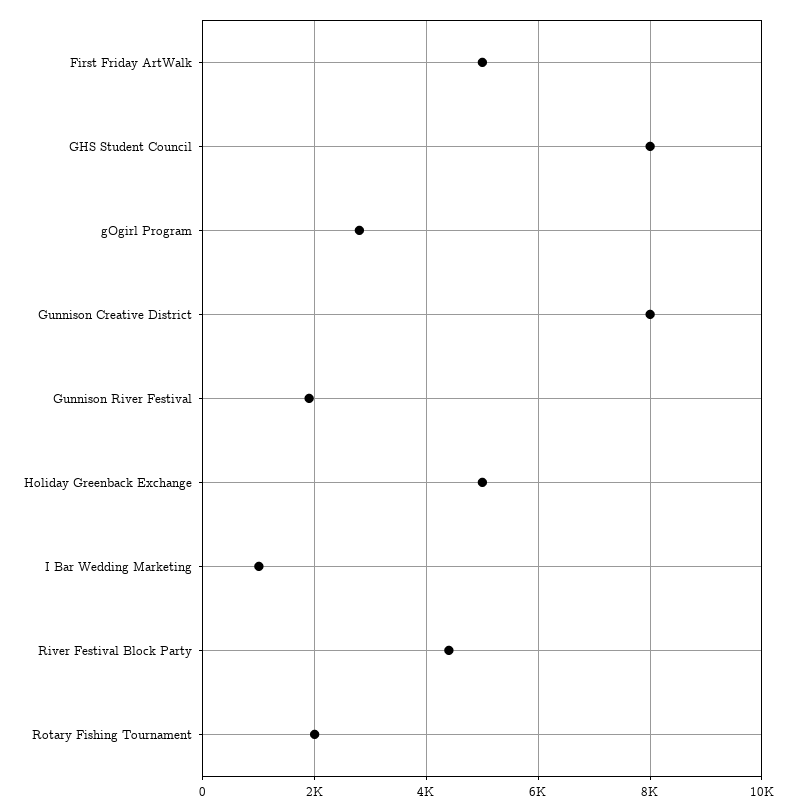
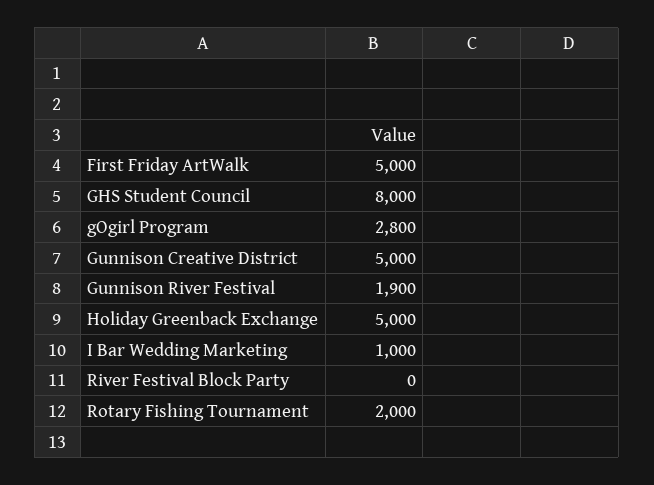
Gunnison Creative District: 8000 -> 5000
River Festival Block Party: 4400 -> 0

